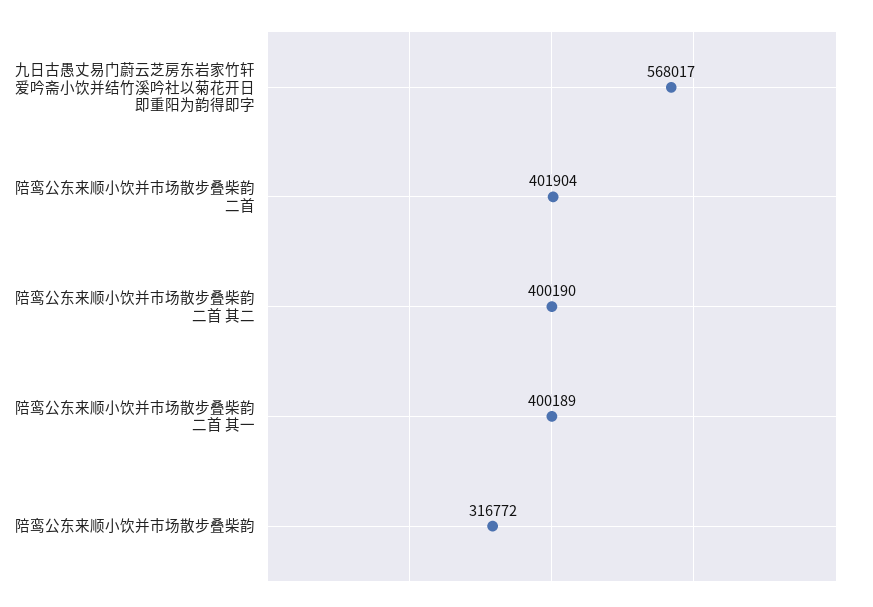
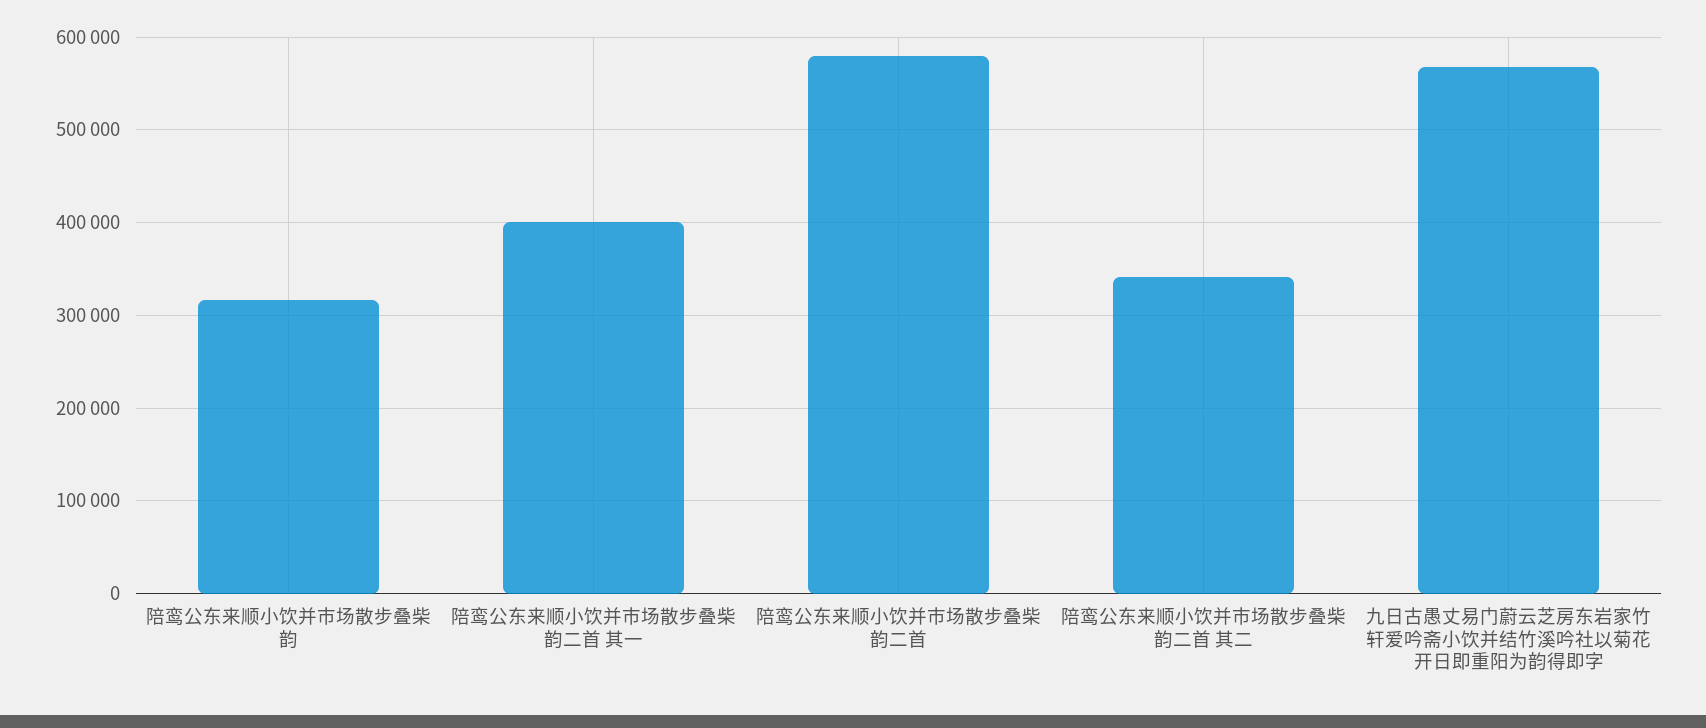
陪鸾公东来顺小饮并市场散步叠柴韵二首: 401904 -> 580000
陪鸾公东来顺小饮并市场散步叠柴韵二首 其二: 400190 -> 340000

